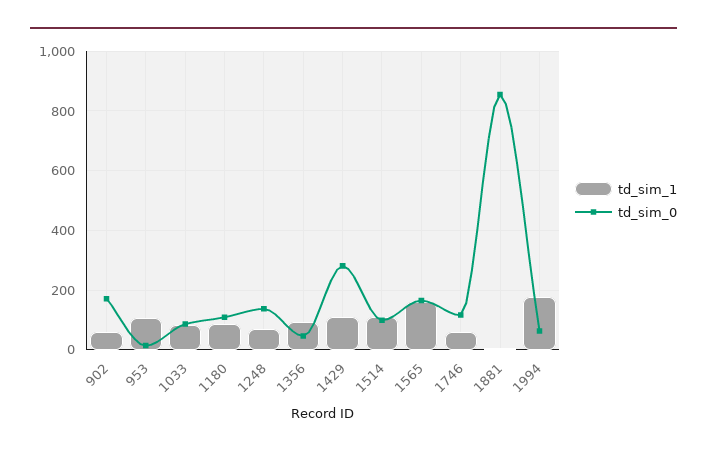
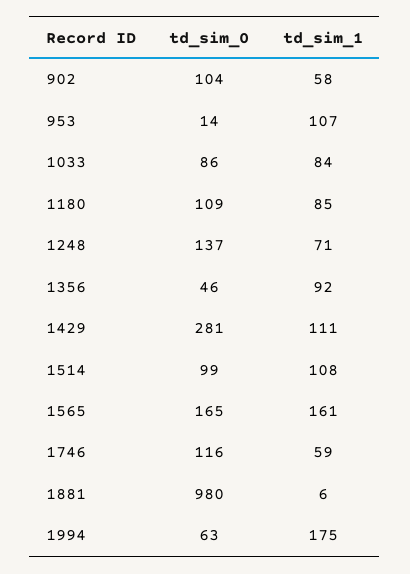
td_sim_0, 902: 175 -> 104
td_sim_0, 1881: 850 -> 980

